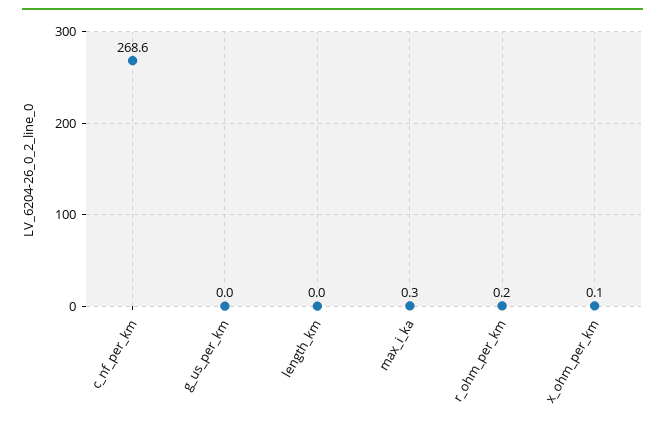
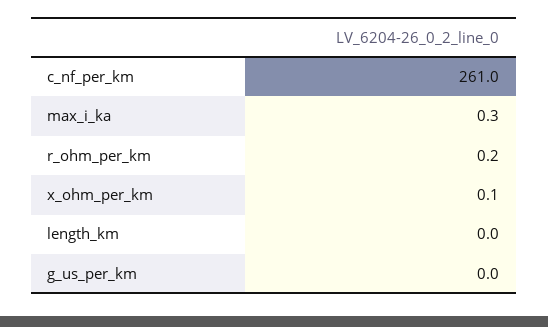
c_nf_per_km: 268.6 -> 261

